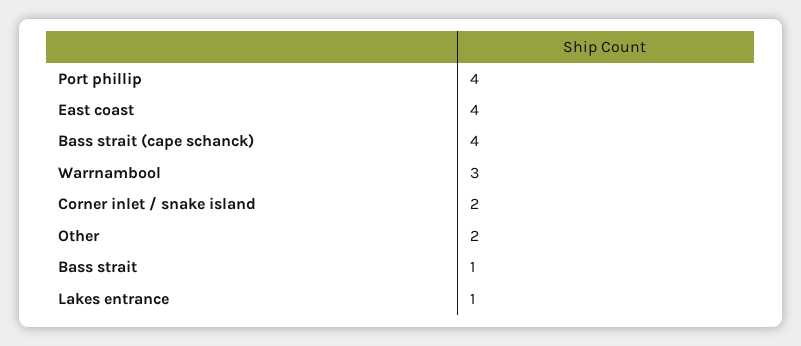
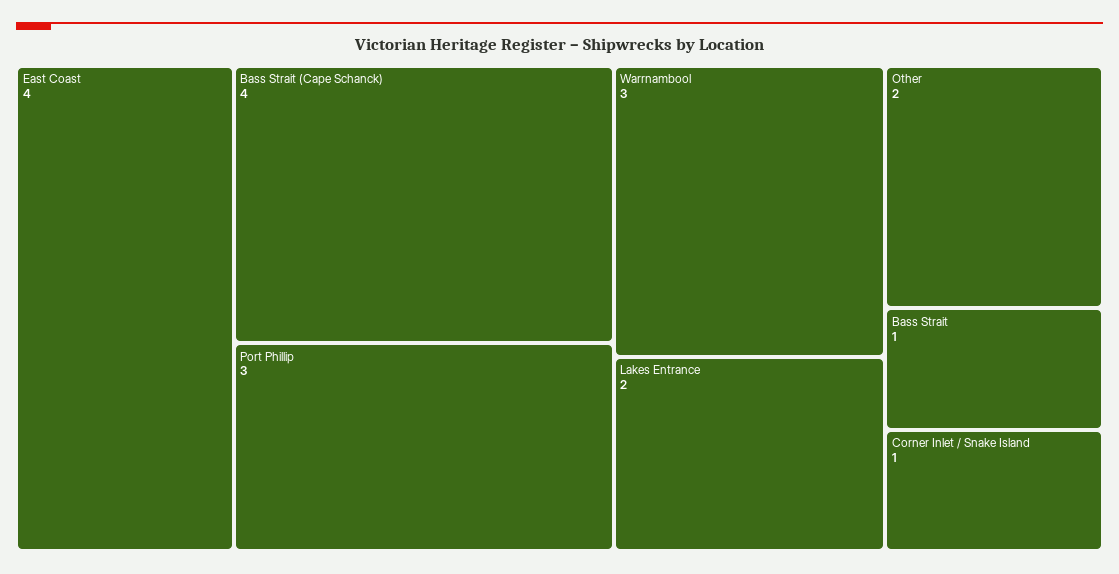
Port phillip: 4 -> 3
Corner inlet / snake island: 2 -> 1
Lakes entrance: 1 -> 2

